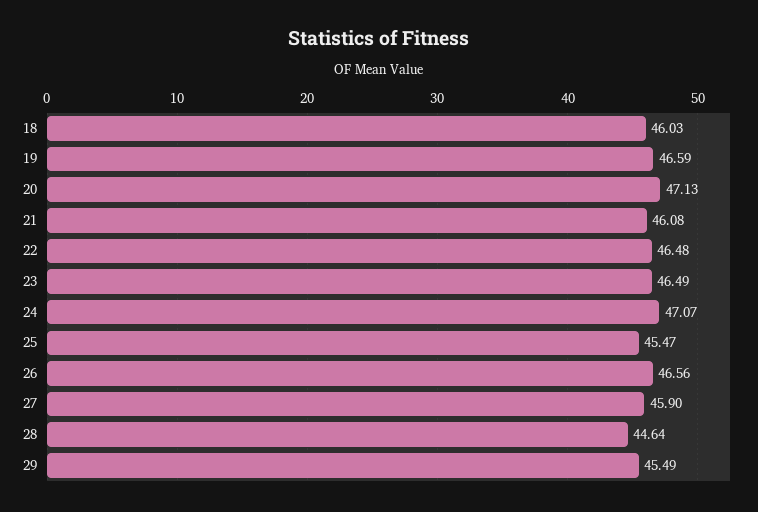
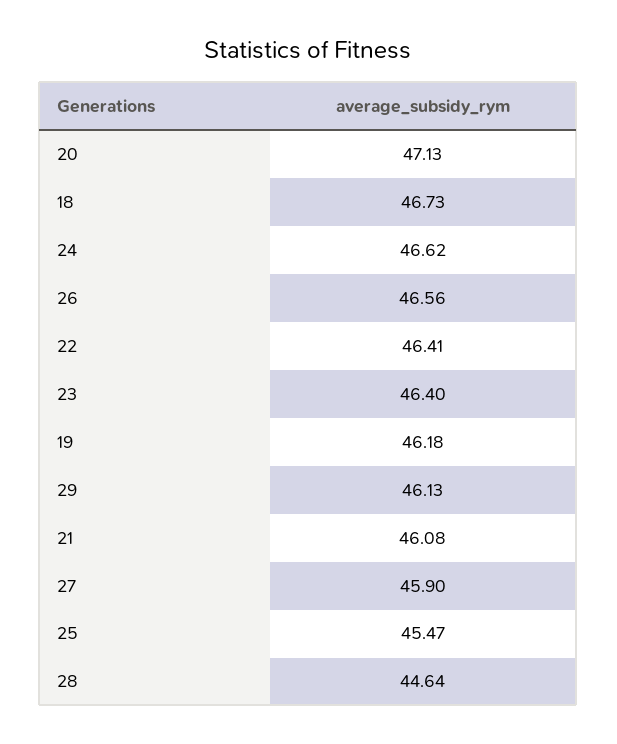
18: 46.03 -> 46.73
19: 46.59 -> 46.18
22: 46.48 -> 46.41
23: 46.49 -> 46.4
24: 47.07 -> 46.62
29: 45.49 -> 46.13

